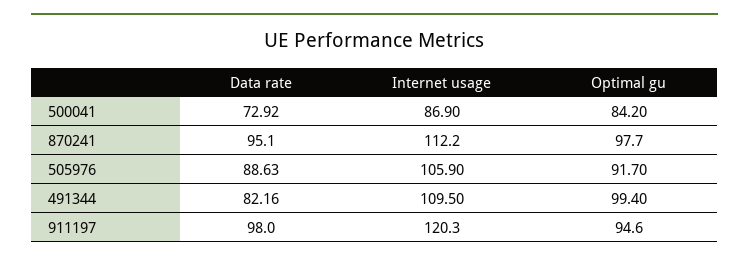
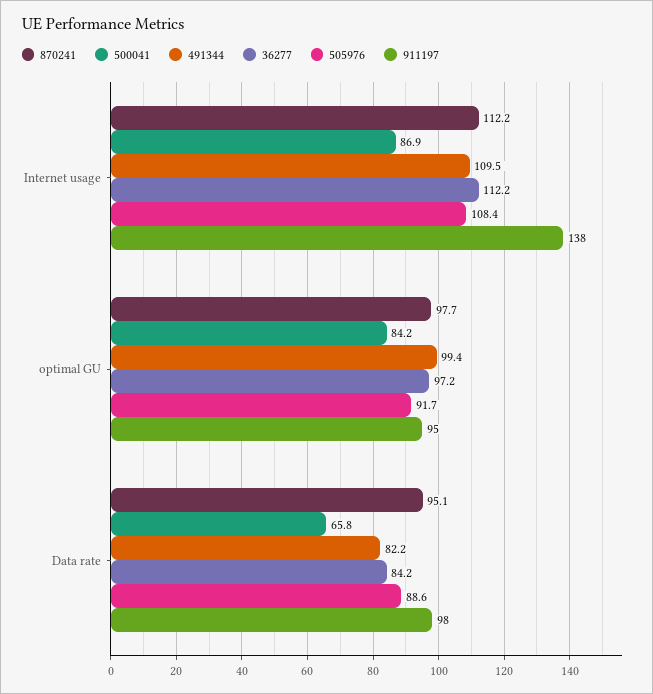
500041, Data rate: 72.92 -> 65.8
505976, Internet usage: 105.9 -> 108.4
911197, Internet usage: 120.3 -> 138
36277, Internet usage: none -> 112.2
36277, Optimal gu: none -> 97.2
36277, Data rate: none -> 84.2

